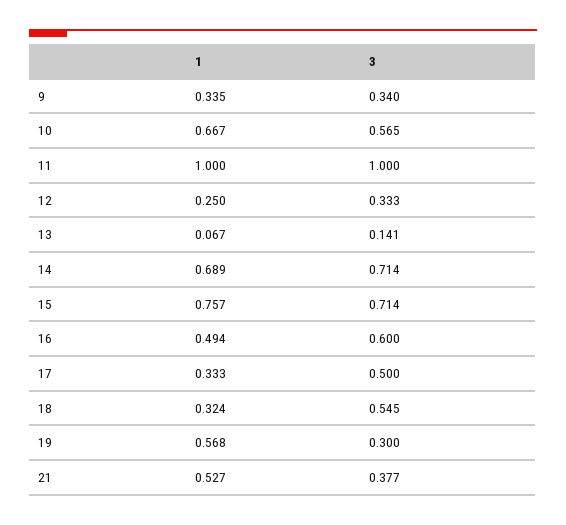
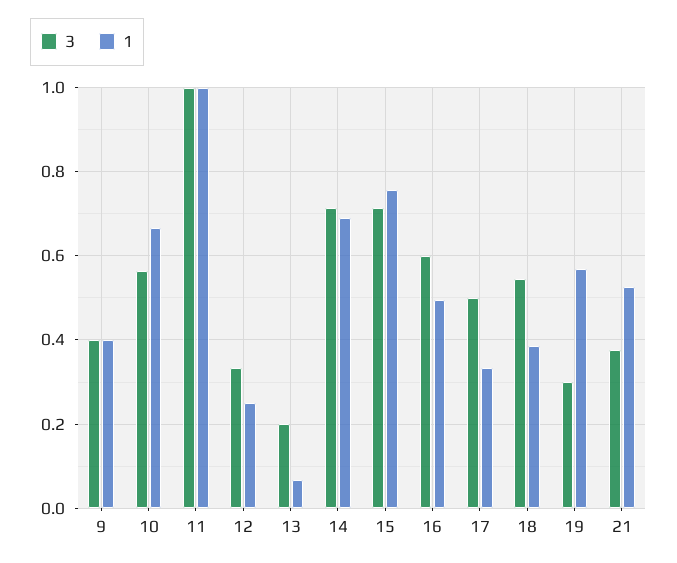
1, 9: 0.335 -> 0.4
3, 9: 0.34 -> 0.4
3, 13: 0.141 -> 0.2
1, 18: 0.324 -> 0.38

